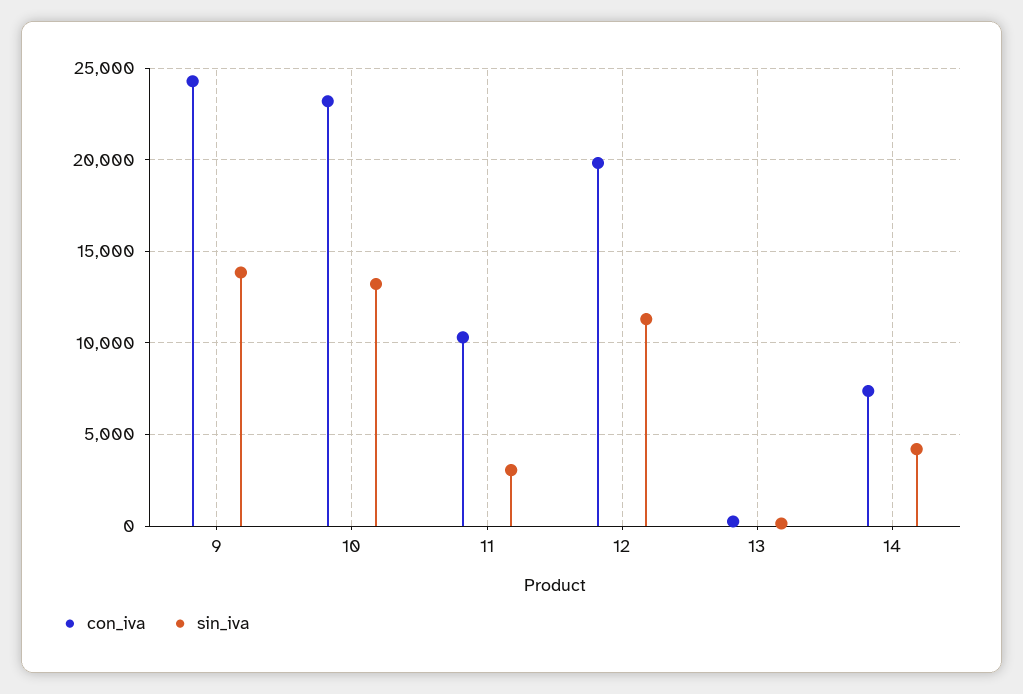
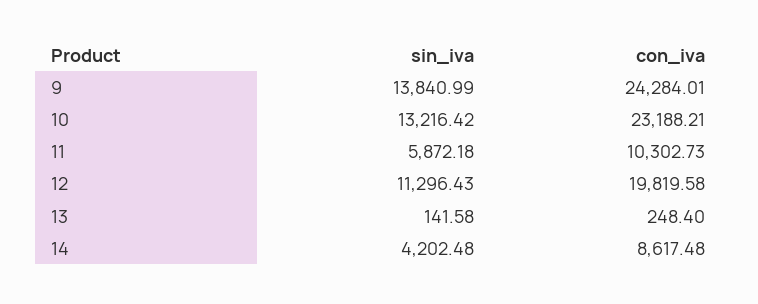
sin_iva, 11: 3000 -> 5872.18
con_iva, 14: 7500 -> 8617.48

